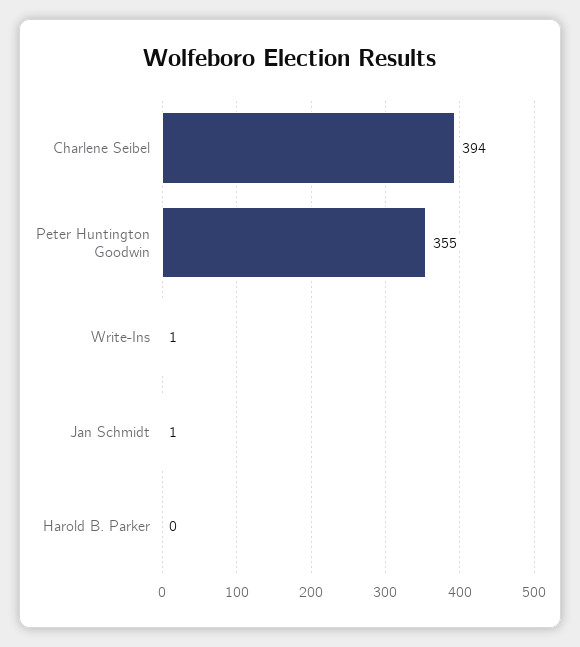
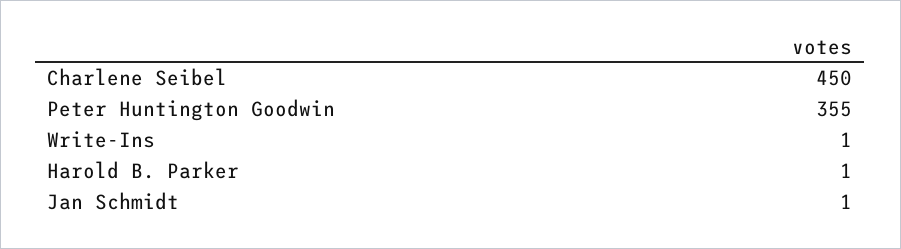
Charlene Seibel: 394 -> 450
Harold B. Parker: 0 -> 1

